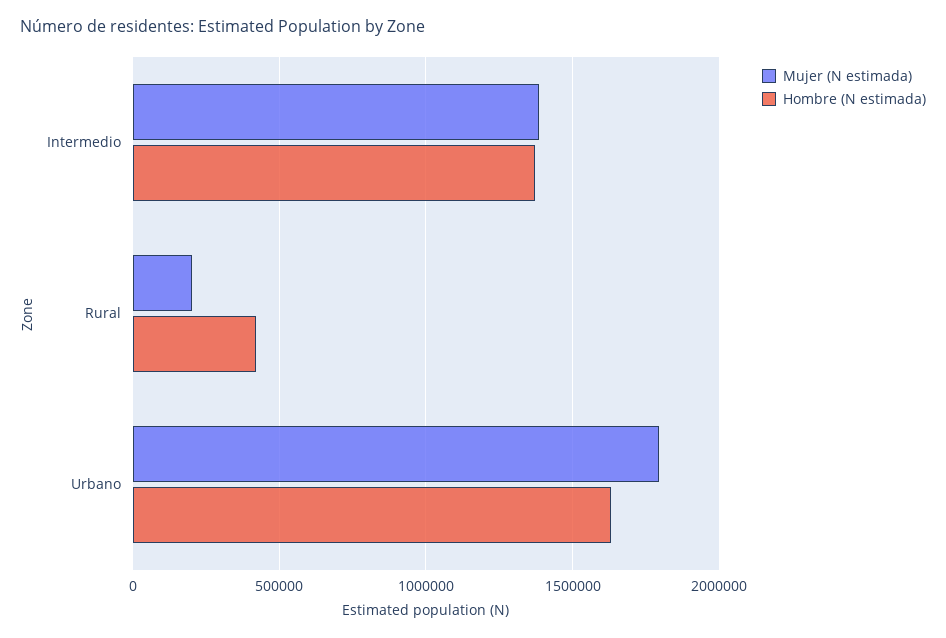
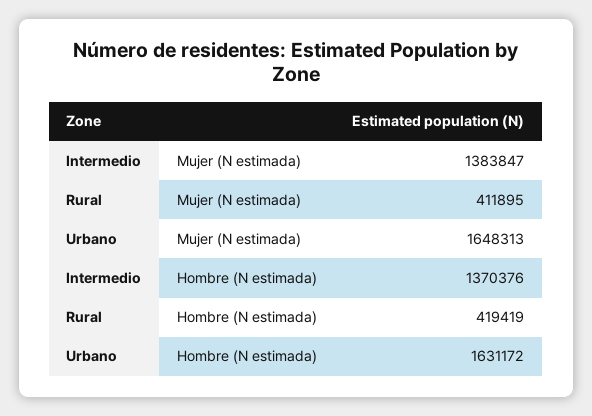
Mujer (N estimada), Rural: 200000 -> 411895
Mujer (N estimada), Urbano: 1800000 -> 1648313

